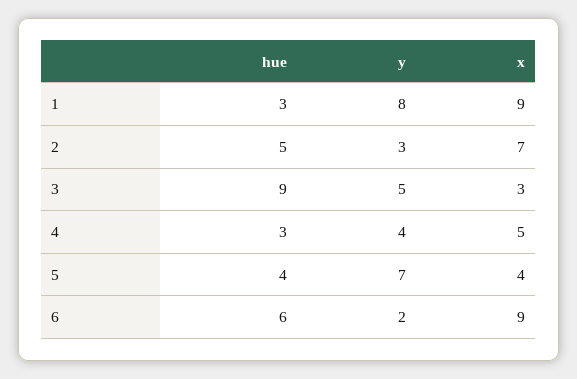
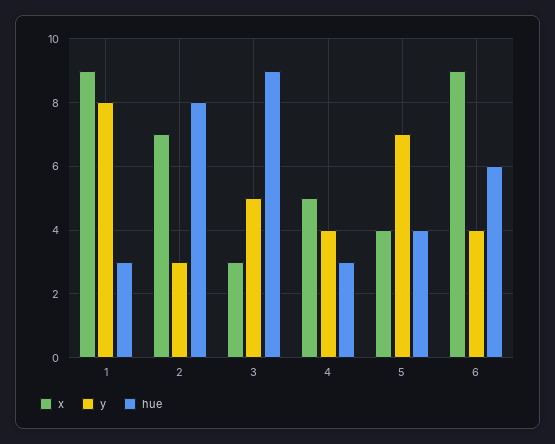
hue, 2: 5 -> 8
y, 6: 2 -> 4

